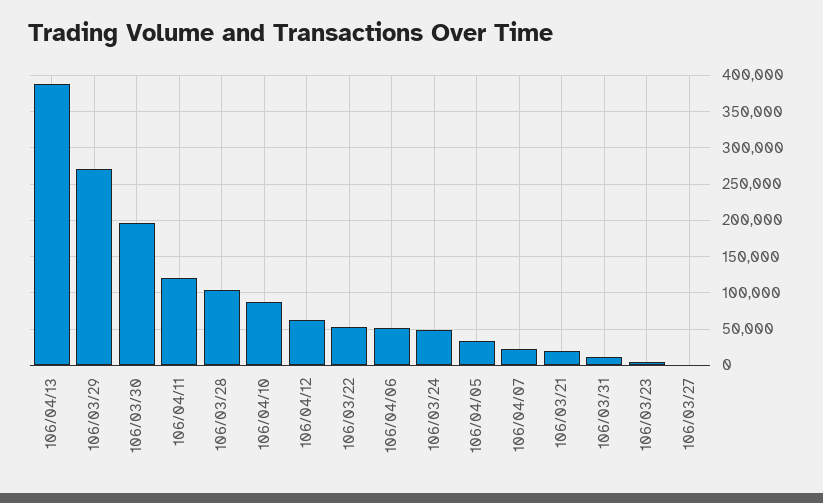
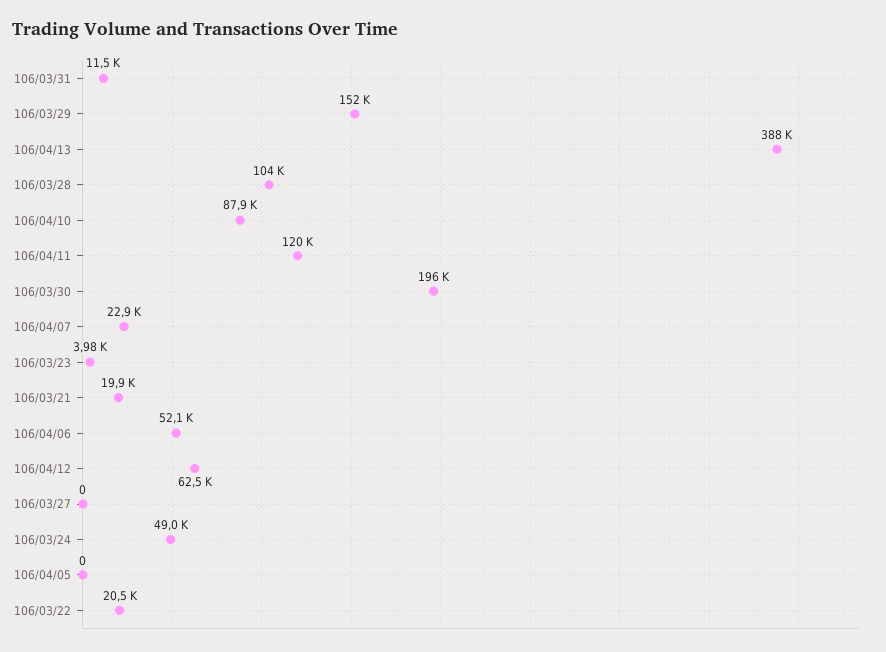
106/03/29: 270000 -> 152000
106/03/22: 50000 -> 20500
106/04/05: 30000 -> 0

